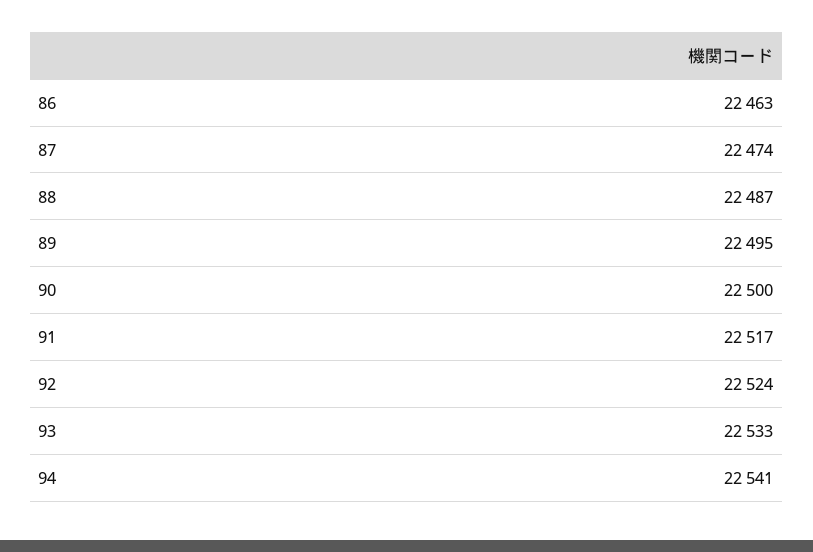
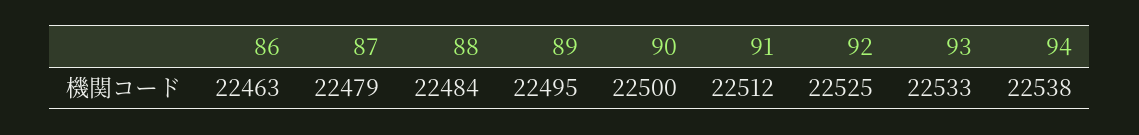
87: 22474 -> 22479
88: 22487 -> 22484
91: 22517 -> 22512
92: 22524 -> 22525
94: 22541 -> 22538

